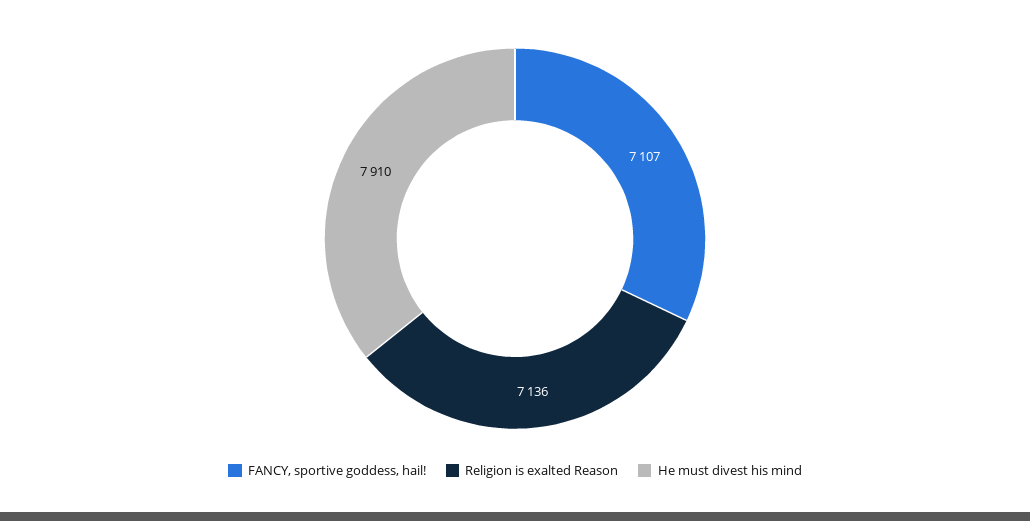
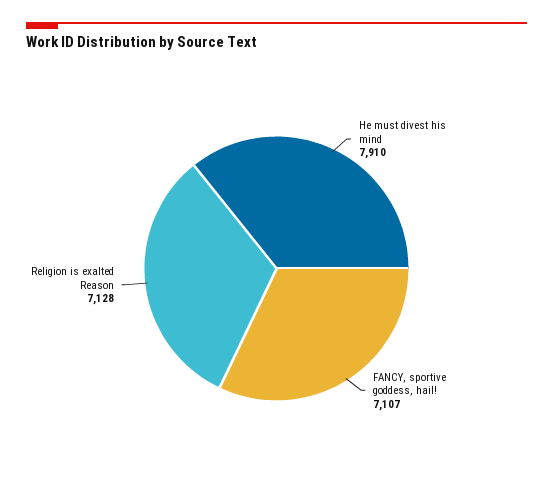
Religion is exalted Reason: 7136 -> 7128

